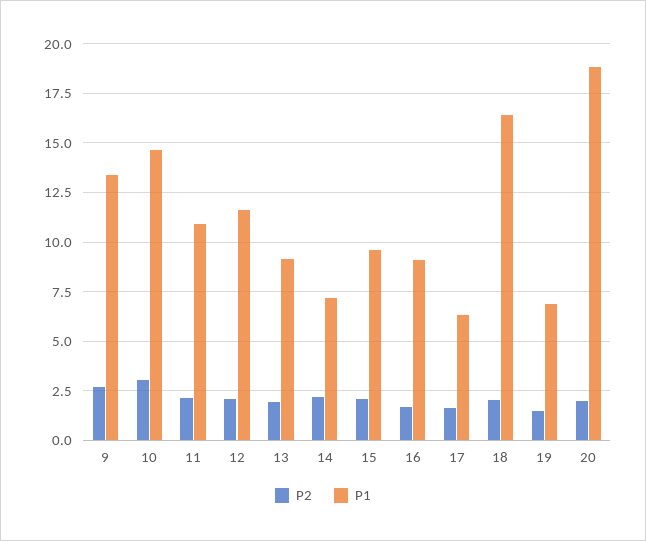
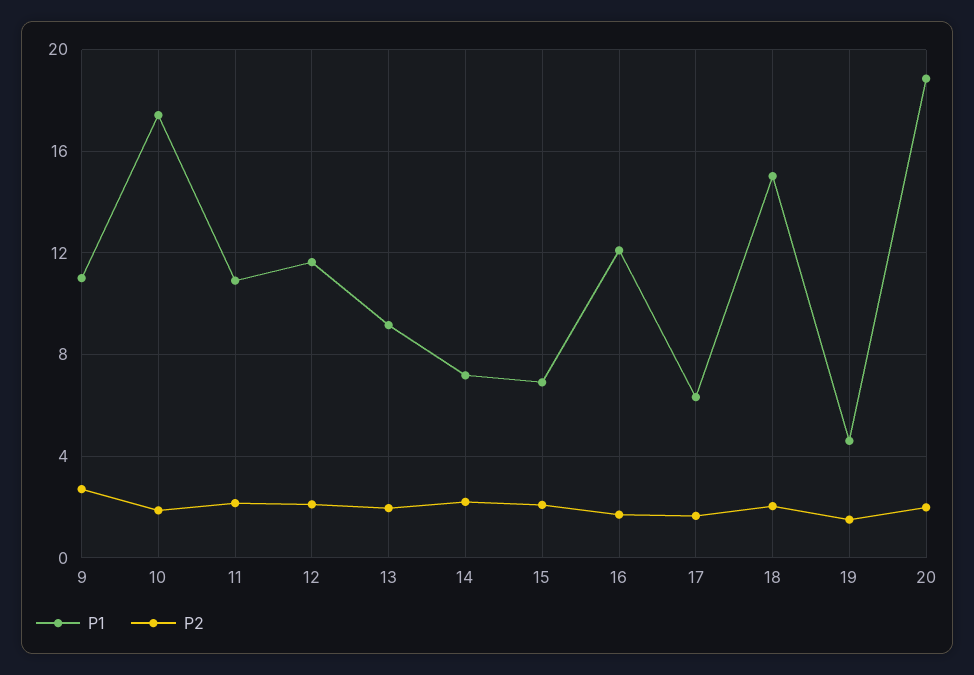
P1, 9: 13.5 -> 11
P2, 10: 3 -> 2
P1, 10: 14.5 -> 17.5
P1, 15: 9.5 -> 7
P1, 16: 9 -> 12
P1, 18: 16.5 -> 15
P1, 19: 7 -> 4.5

